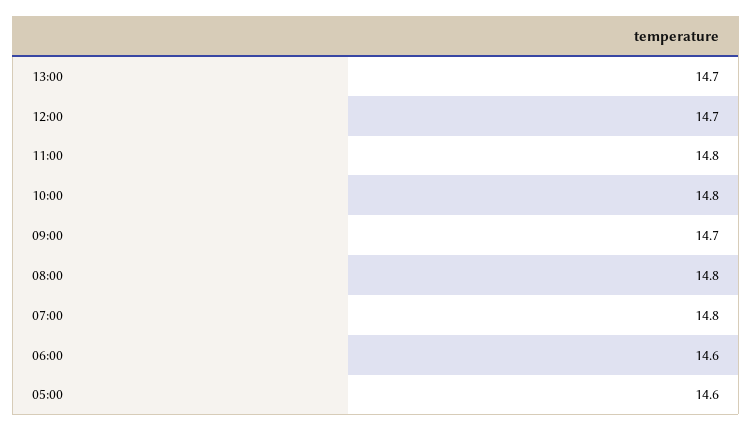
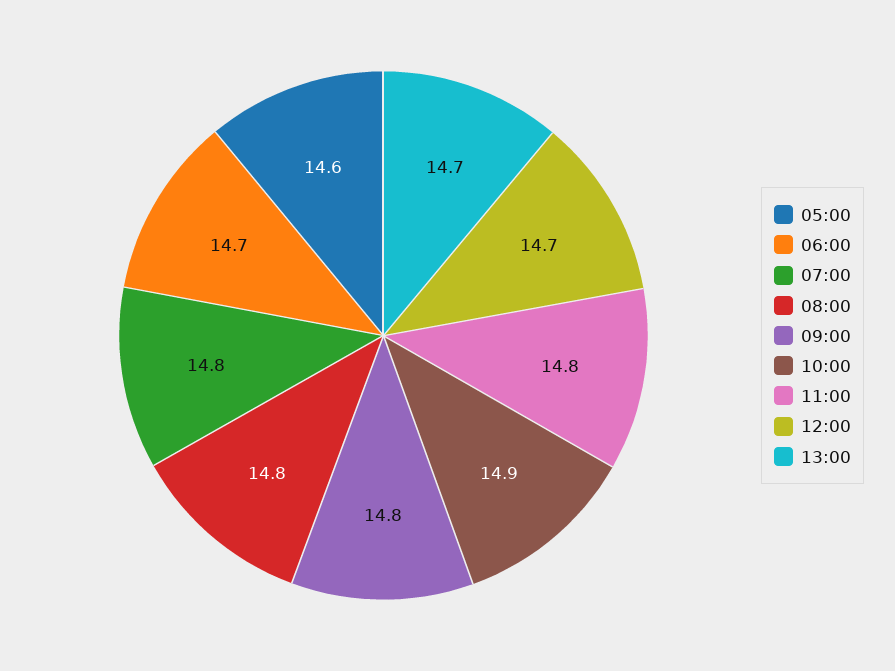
10:00: 14.8 -> 14.9
09:00: 14.7 -> 14.8
06:00: 14.6 -> 14.7

